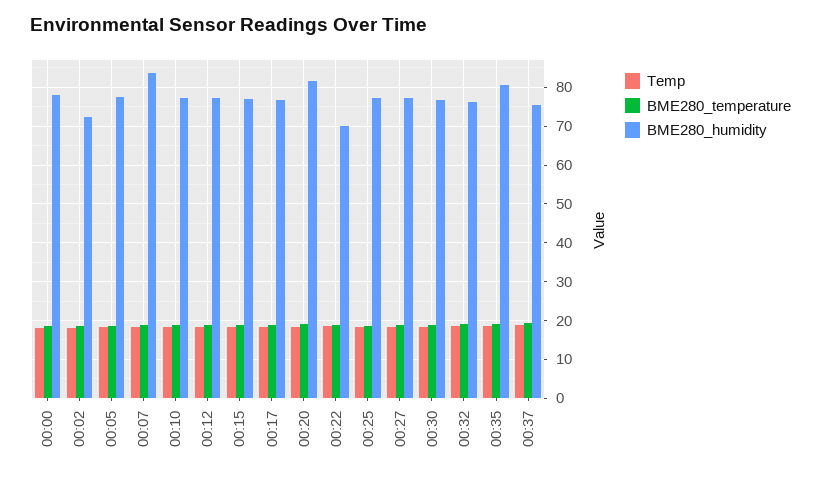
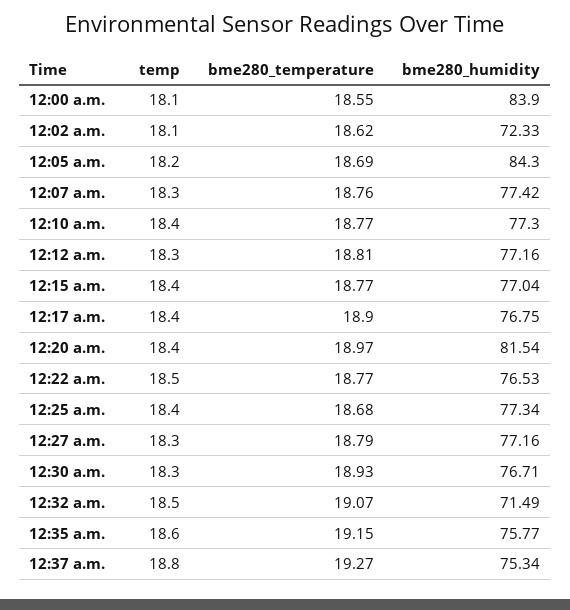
BME280_humidity, 00:00: 78 -> 83.9
BME280_humidity, 00:05: 78 -> 84.3
BME280_humidity, 00:07: 84 -> 77.42
BME280_humidity, 00:22: 70 -> 76.53
BME280_humidity, 00:32: 76 -> 71.49
BME280_humidity, 00:35: 80 -> 75.77

